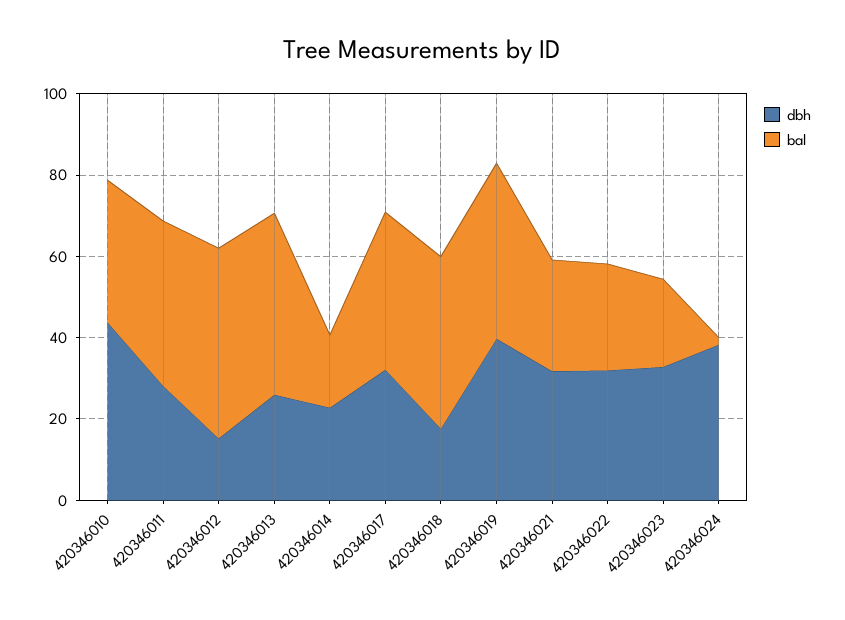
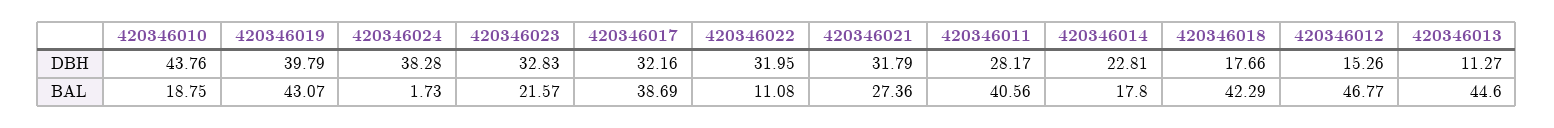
bal, 420346010: 35 -> 18.75
dbh, 420346013: 25 -> 11.27
bal, 420346022: 25 -> 11.08

